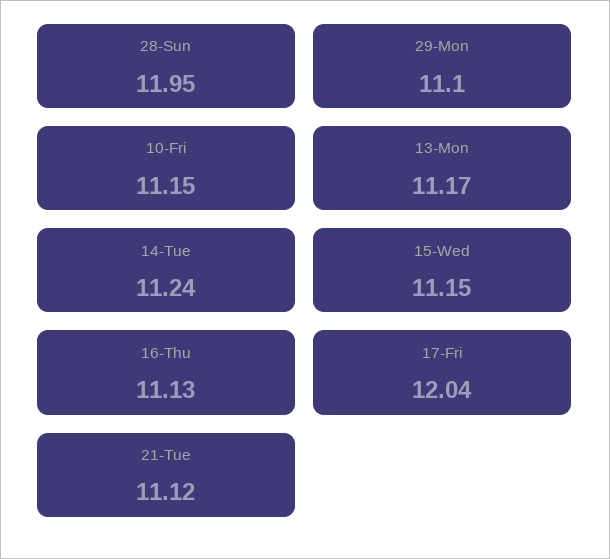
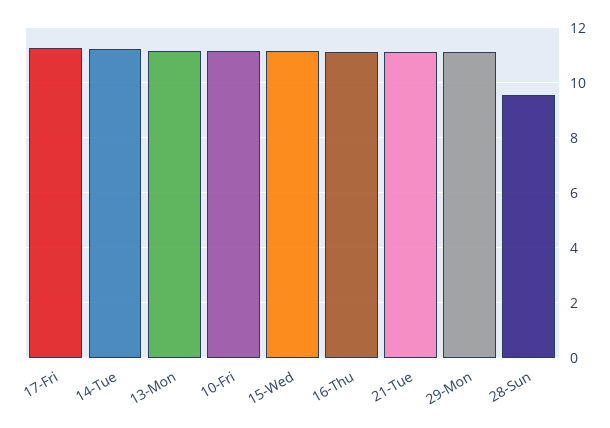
28-Sun: 11.95 -> 9.5
17-Fri: 12.04 -> 11.25

